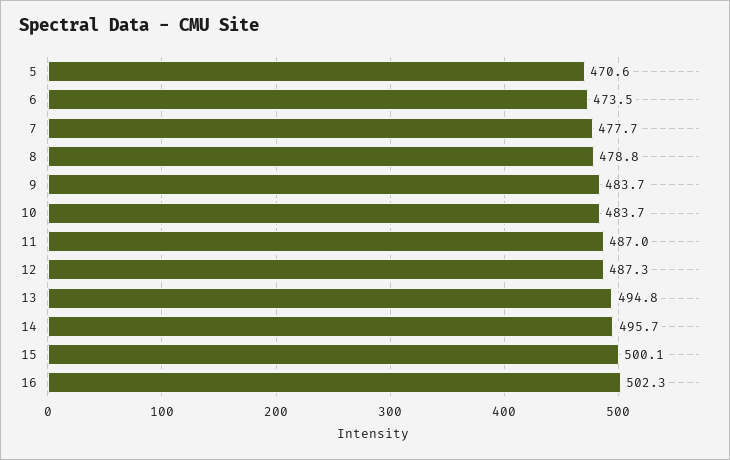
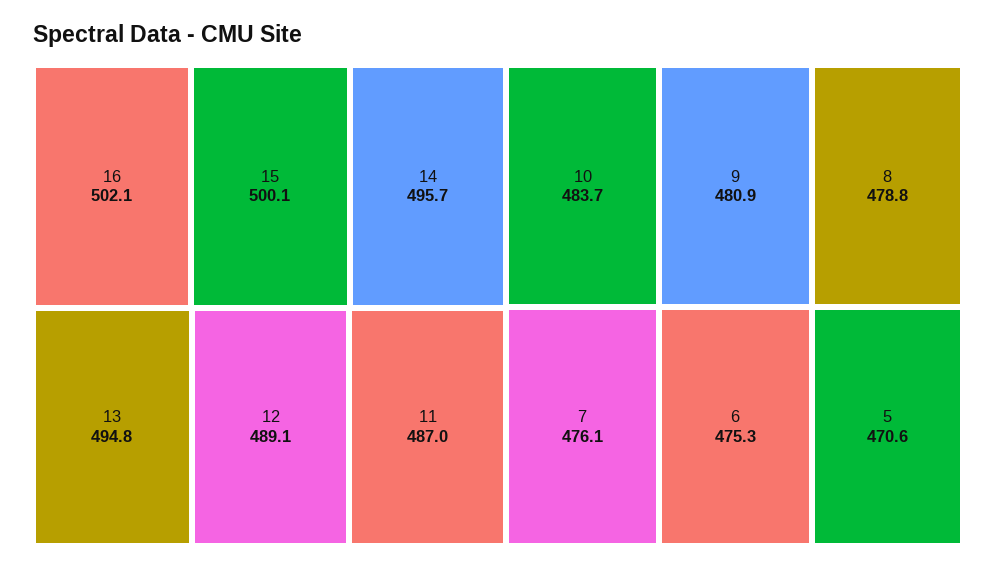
6: 473.5 -> 475.3
7: 477.7 -> 476.1
9: 483.7 -> 480.9
12: 487.3 -> 489.1
16: 502.3 -> 502.1

